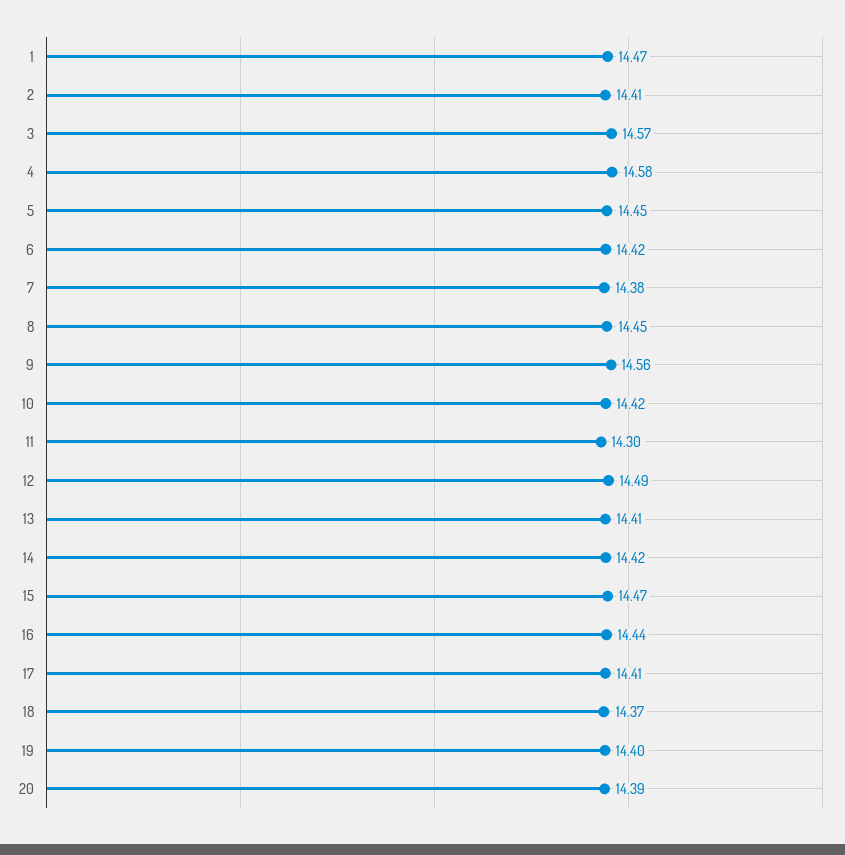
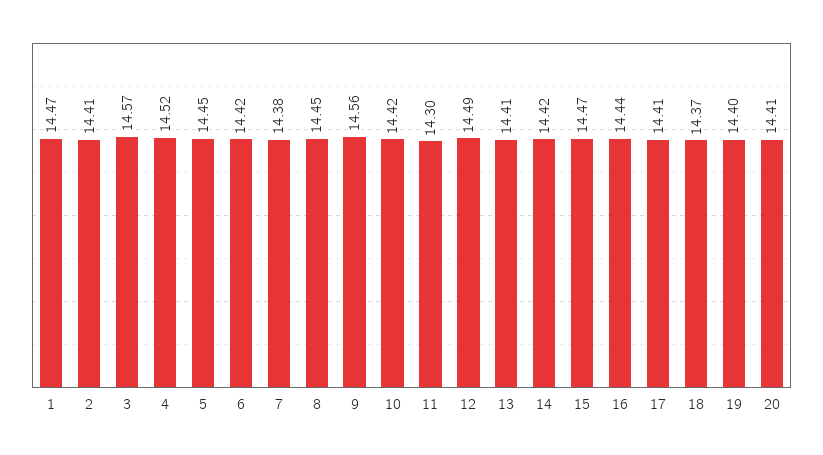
4: 14.58 -> 14.52
20: 14.39 -> 14.41

